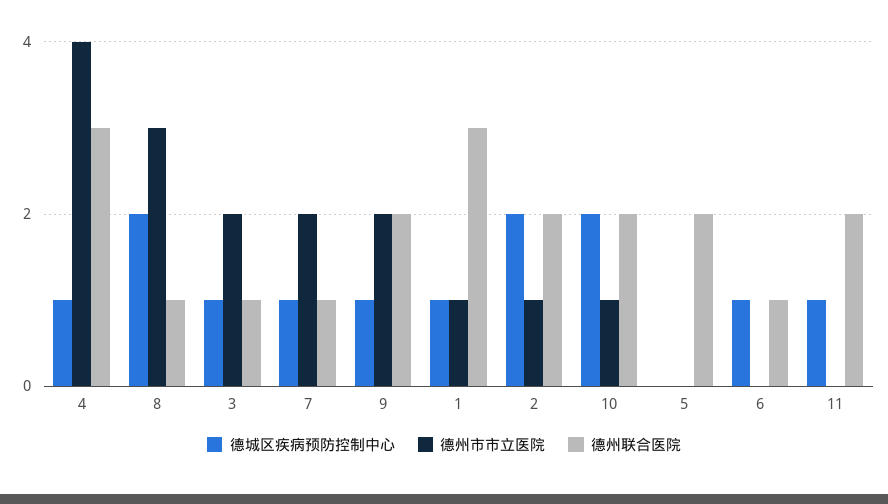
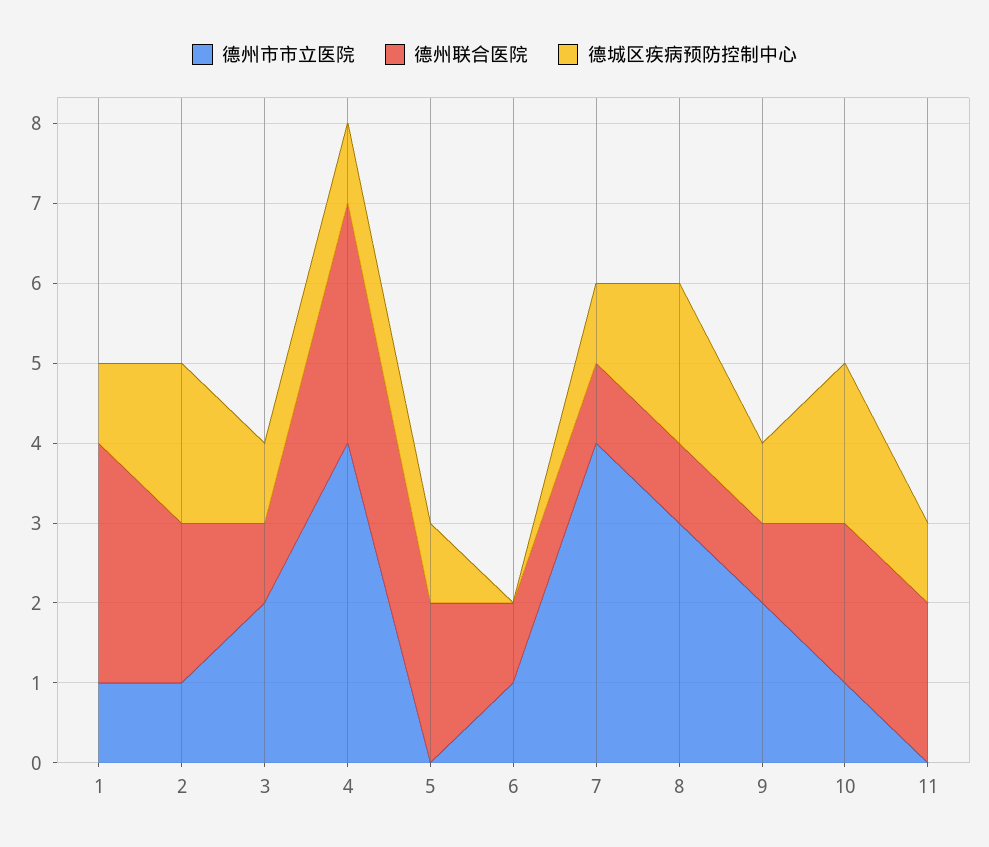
德州市市立医院, 7: 2 -> 4
德州联合医院, 9: 2 -> 1
德城区疾病预防控制中心, 5: 0 -> 1
德城区疾病预防控制中心, 6: 1 -> 0
德州市市立医院, 6: 0 -> 1

